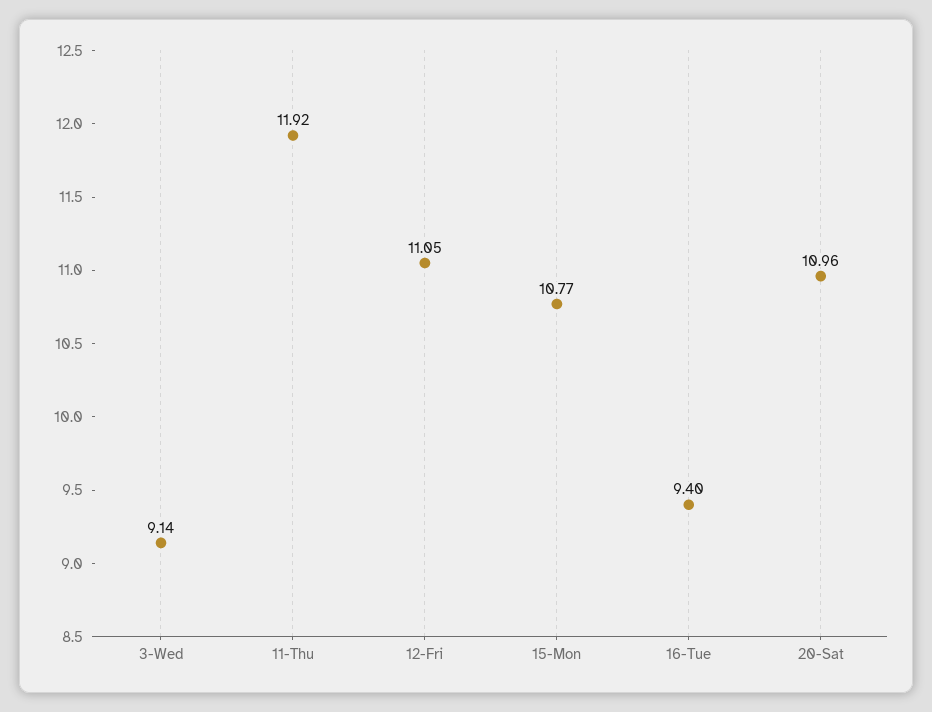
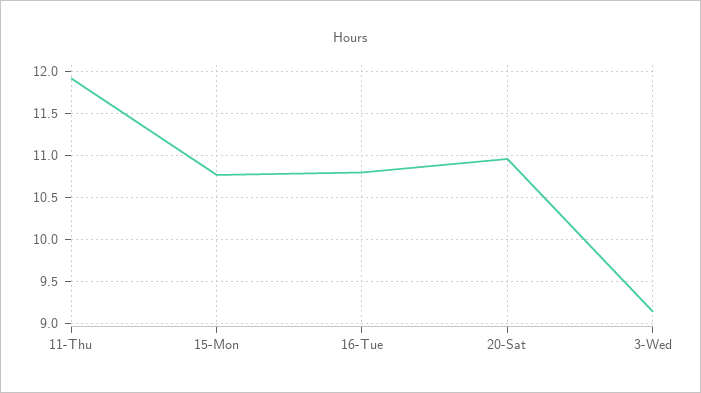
12-Fri: 11.05 -> none
16-Tue: 9.4 -> 10.8

